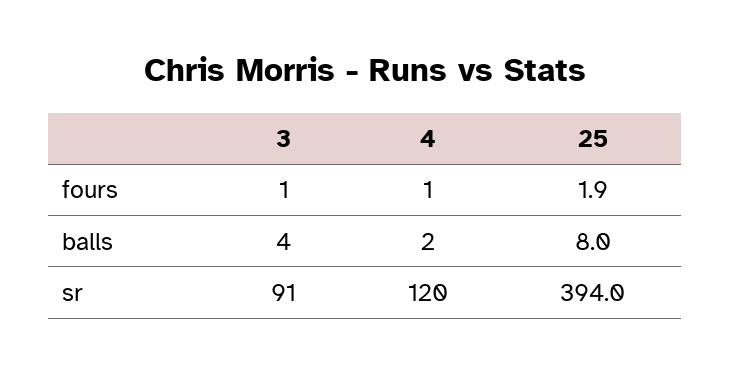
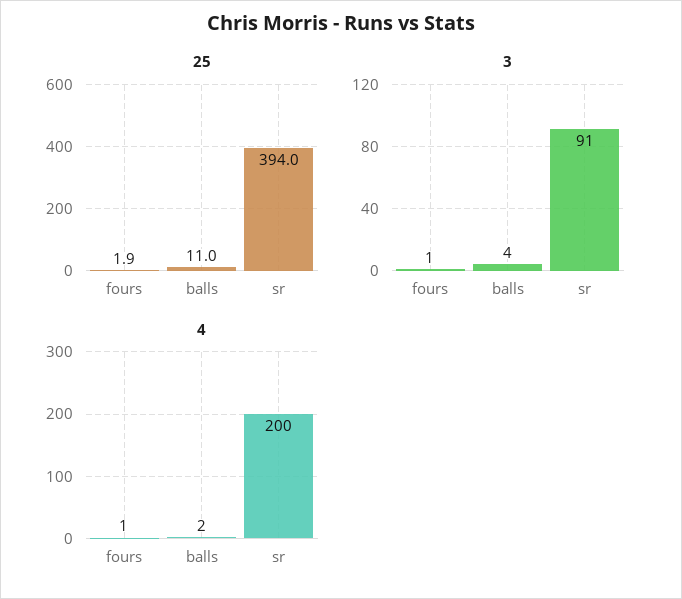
25, balls: 8 -> 11
4, sr: 120 -> 200

